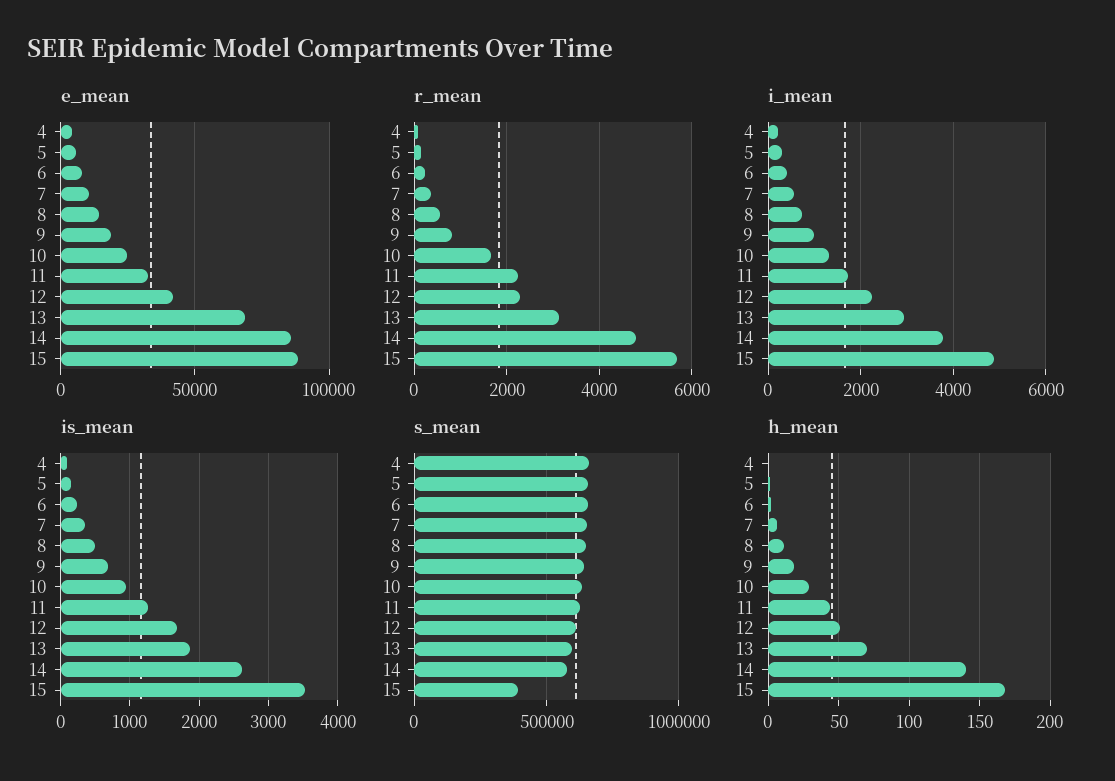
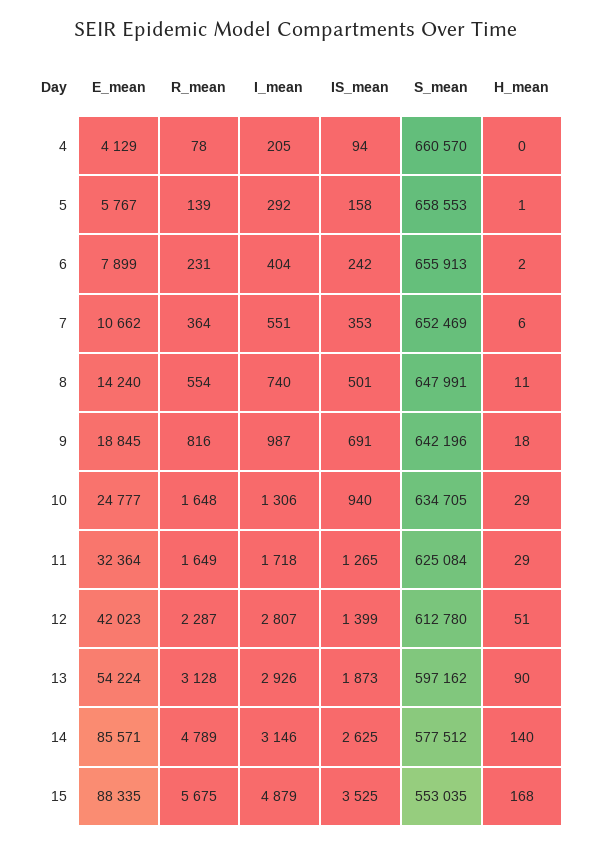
e_mean, 13: 70000 -> 54224
r_mean, 11: 2200 -> 1649
i_mean, 12: 2200 -> 2807
i_mean, 14: 3800 -> 3146
is_mean, 12: 1700 -> 1399
s_mean, 15: 400000 -> 553035
h_mean, 11: 45 -> 29
h_mean, 13: 70 -> 90

